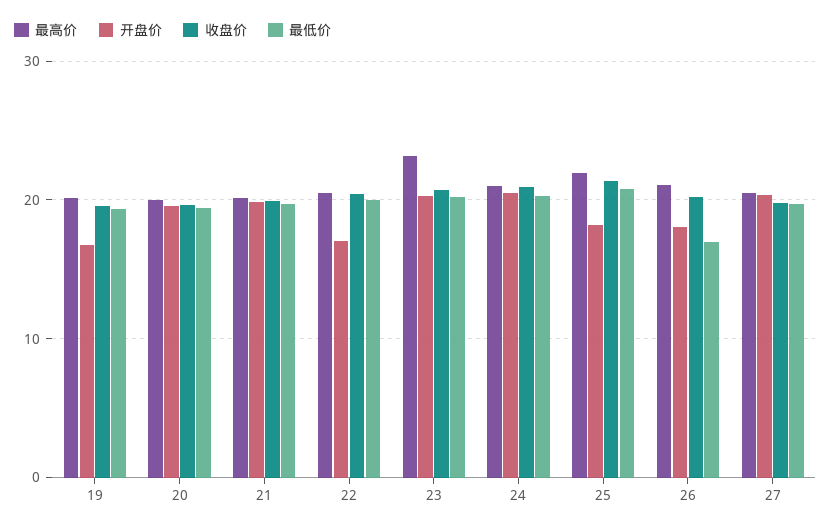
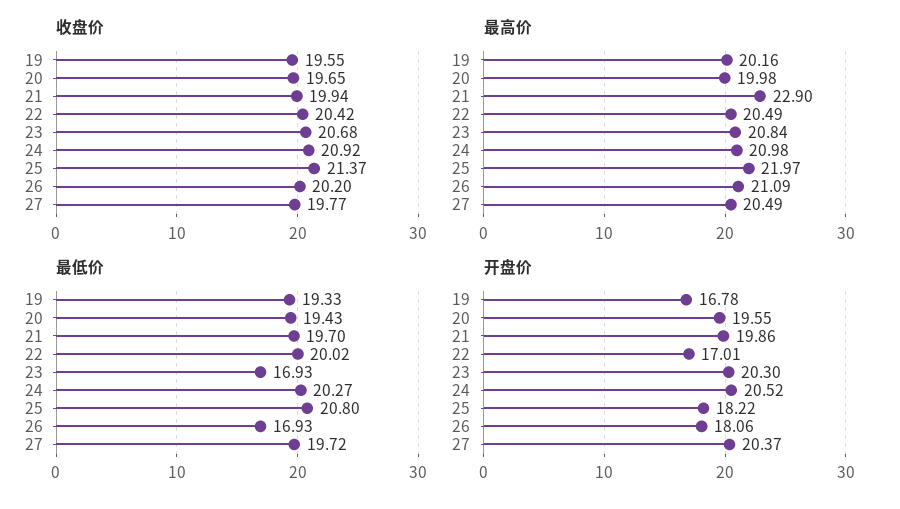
最高价, 21: 20 -> 22.9
最高价, 23: 23 -> 20.84
最低价, 23: 20 -> 16.93

